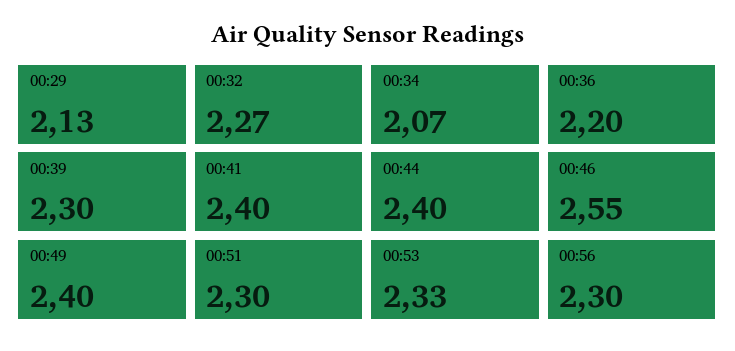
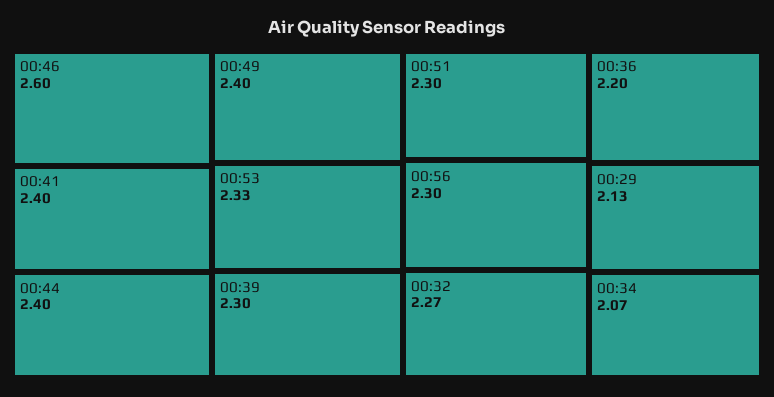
00:46: 2.55 -> 2.6

